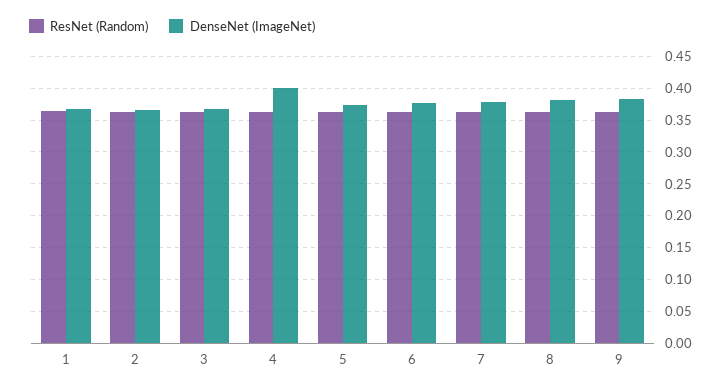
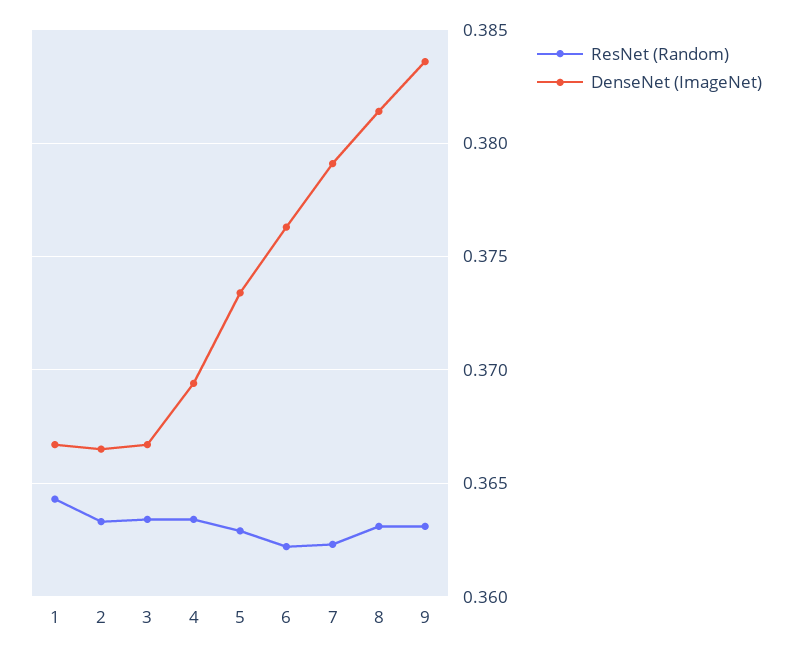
DenseNet (ImageNet), 4: 0.4 -> 0.3695

